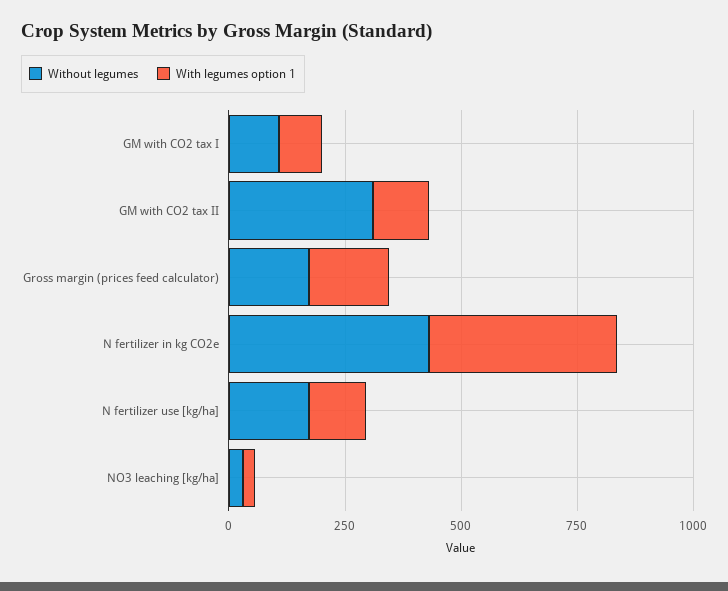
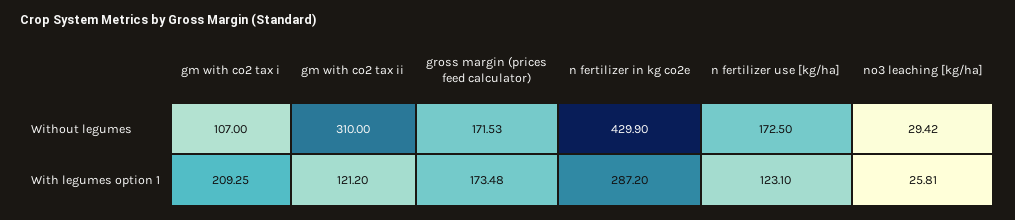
With legumes option 1, GM with CO2 tax I: 100 -> 209.25
With legumes option 1, N fertilizer in kg CO2e: 400 -> 287.2

